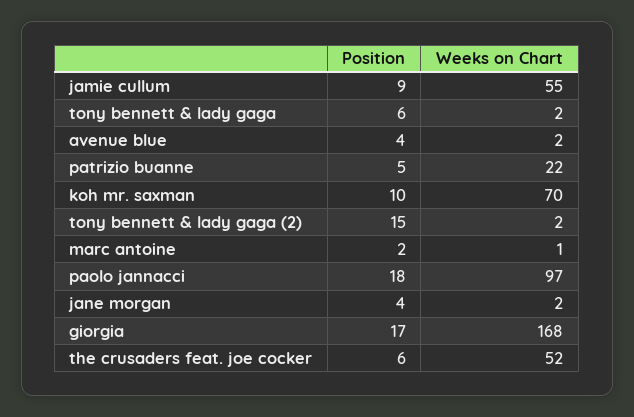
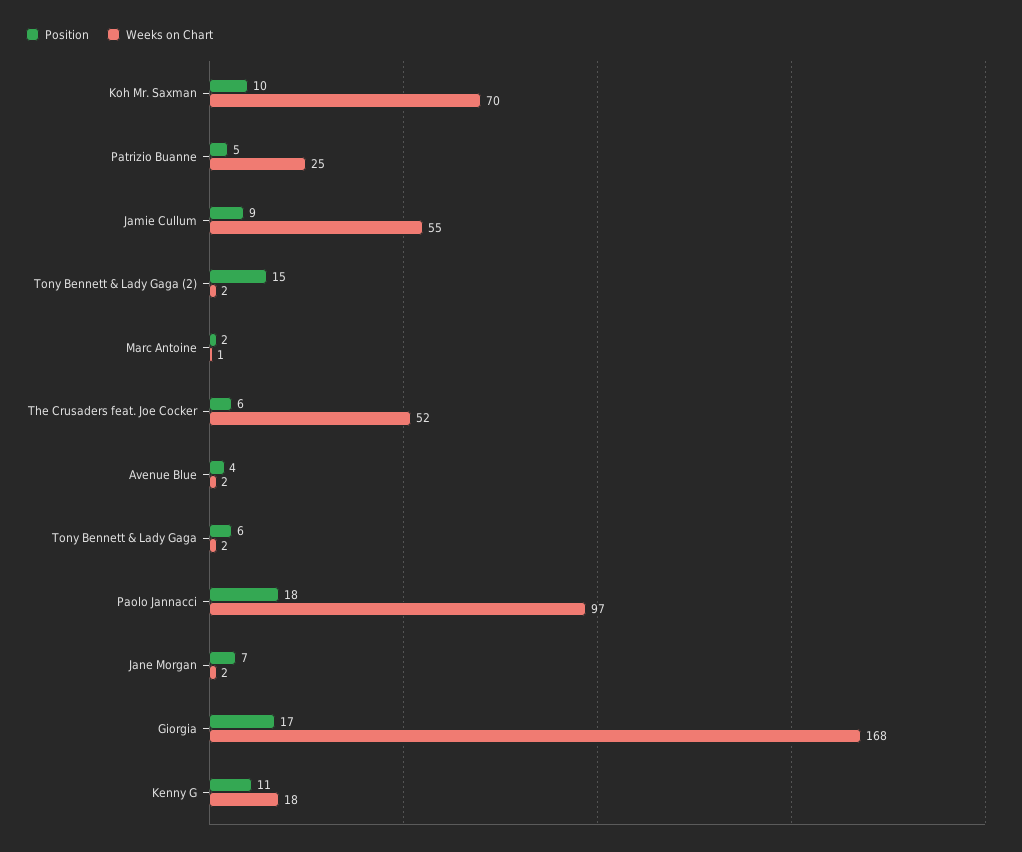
Weeks on Chart, patrizio buanne: 22 -> 25
Position, jane morgan: 4 -> 7
Position, Kenny G: none -> 11
Weeks on Chart, Kenny G: none -> 18

